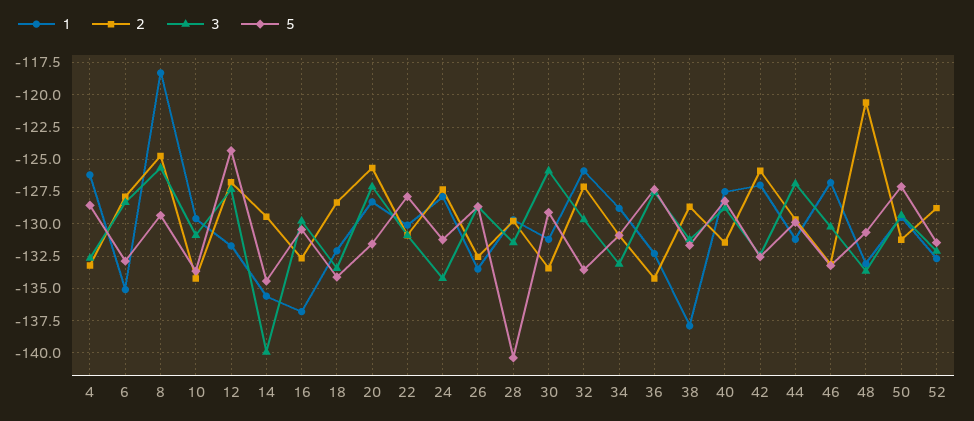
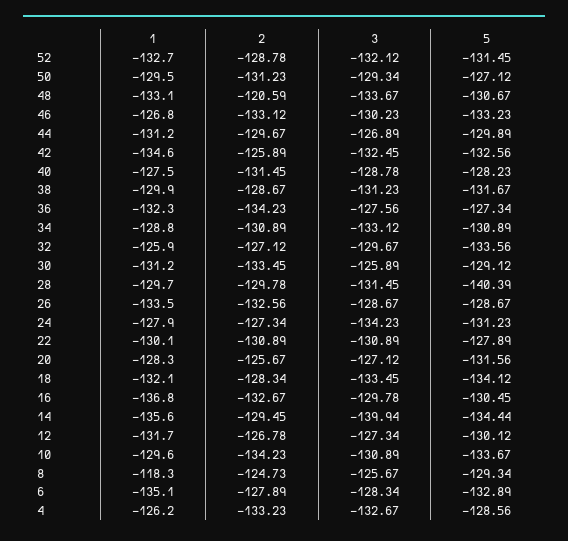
5, 12: -124.5 -> -130.12
1, 38: -138 -> -129.9
1, 42: -127 -> -134.6

